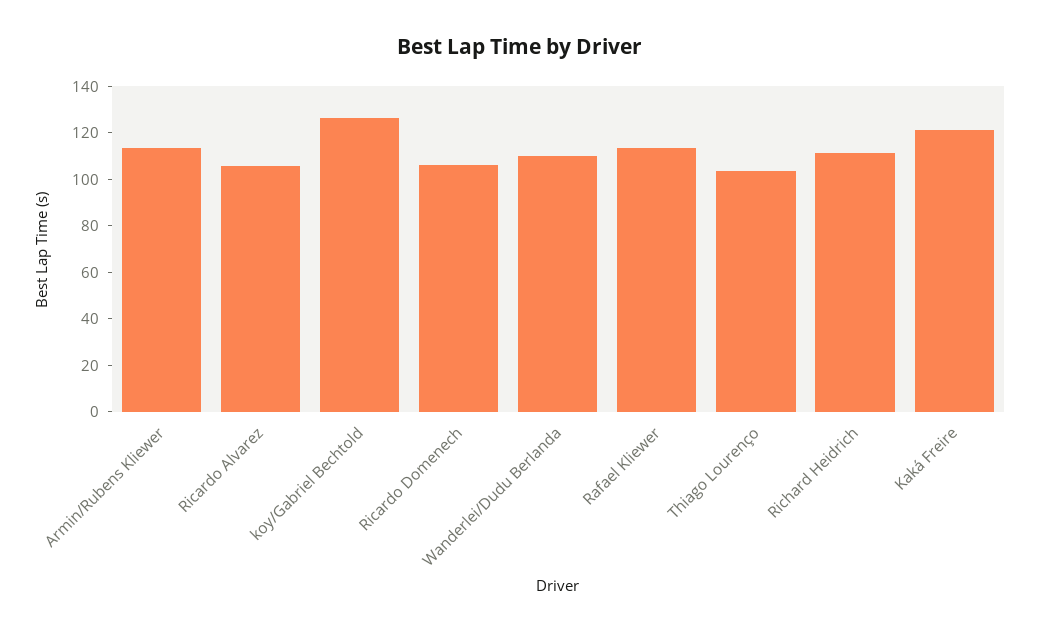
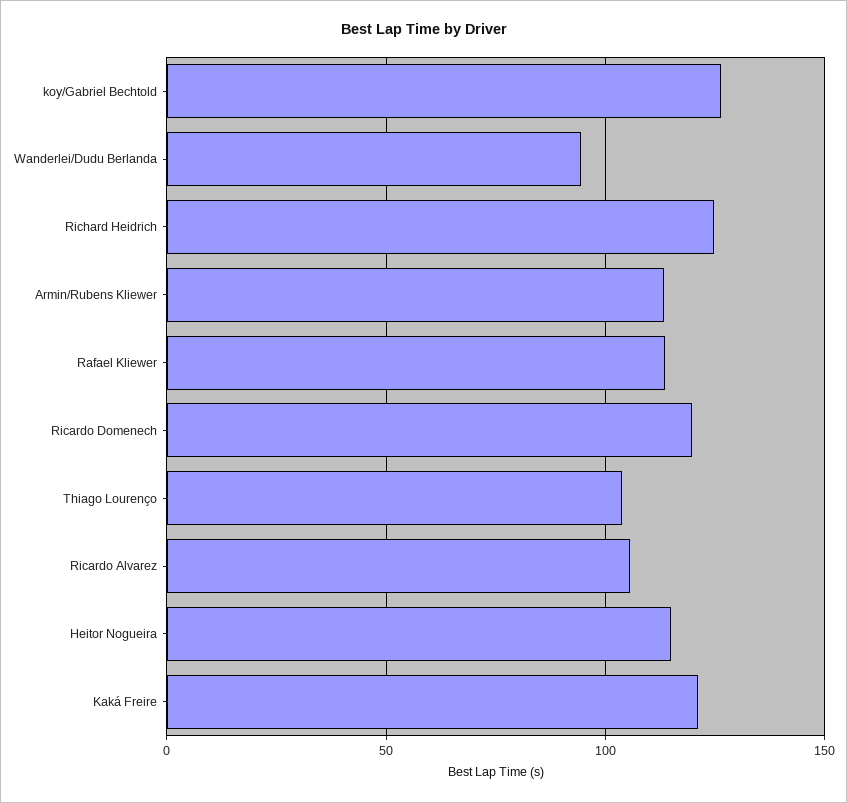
Ricardo Domenech: 105 -> 120
Wanderlei/Dudu Berlanda: 110 -> 95
Richard Heidrich: 110 -> 125
Heitor Nogueira: none -> 115

